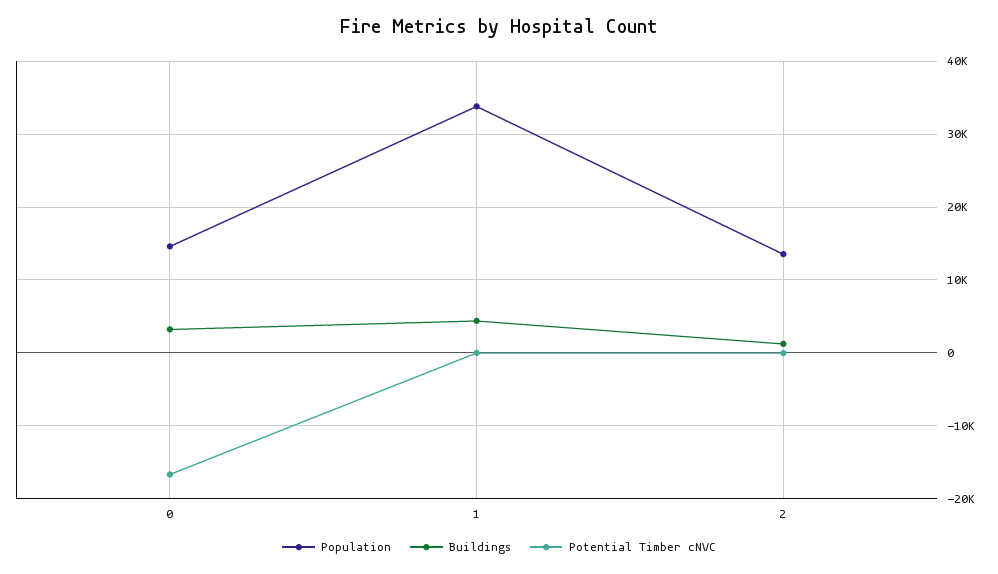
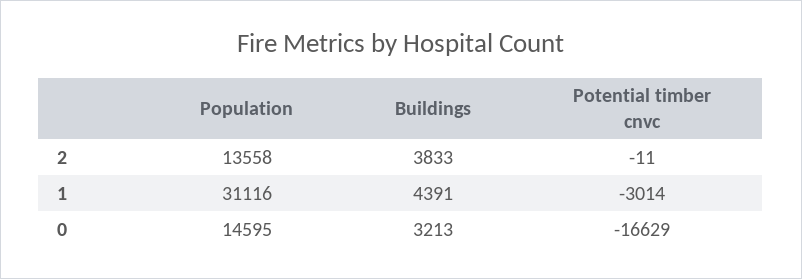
Population, 1: 34000 -> 31116
Potential Timber cNVC, 1: 0 -> -3014
Buildings, 2: 1000 -> 3833

